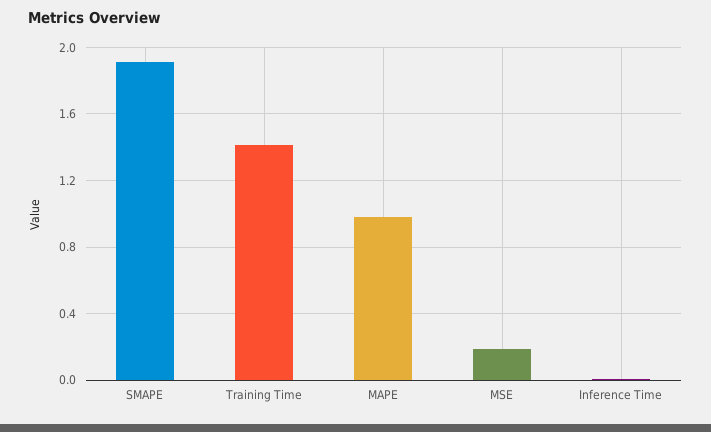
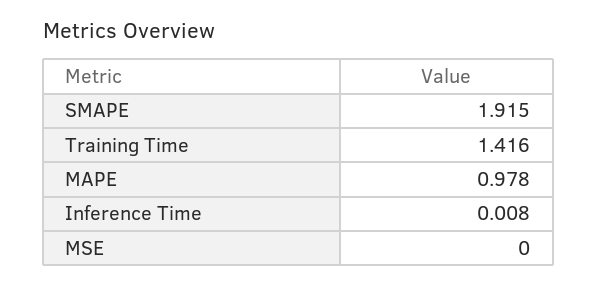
MSE: 0.2 -> 0

